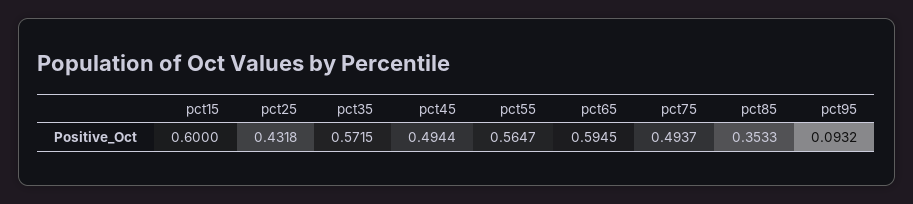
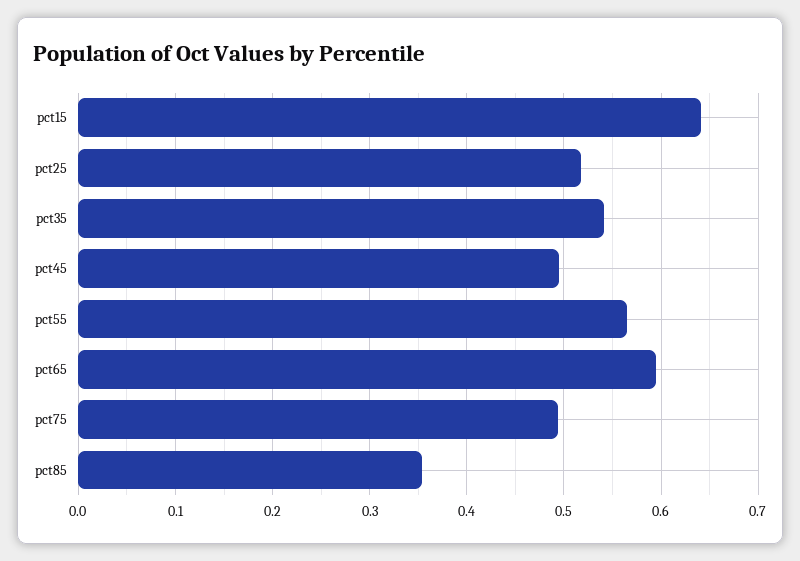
pct15: 0.6 -> 0.64
pct25: 0.4318 -> 0.52
pct35: 0.5715 -> 0.54
pct95: 0.0932 -> none

